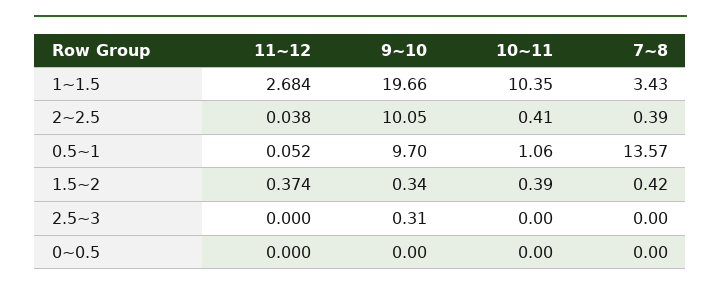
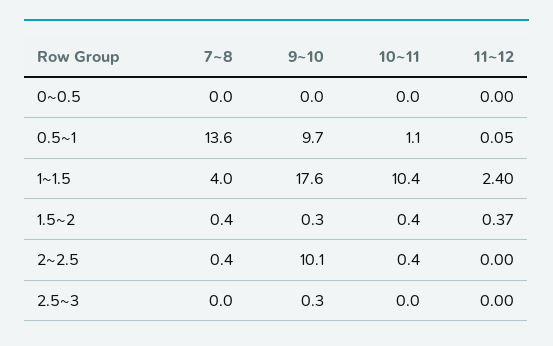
11~12, 1~1.5: 2.684 -> 2.4
9~10, 1~1.5: 19.66 -> 17.6
7~8, 1~1.5: 3.43 -> 4
11~12, 2~2.5: 0.038 -> 0

